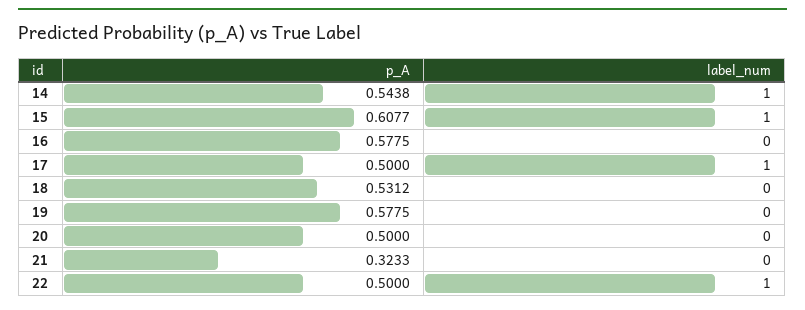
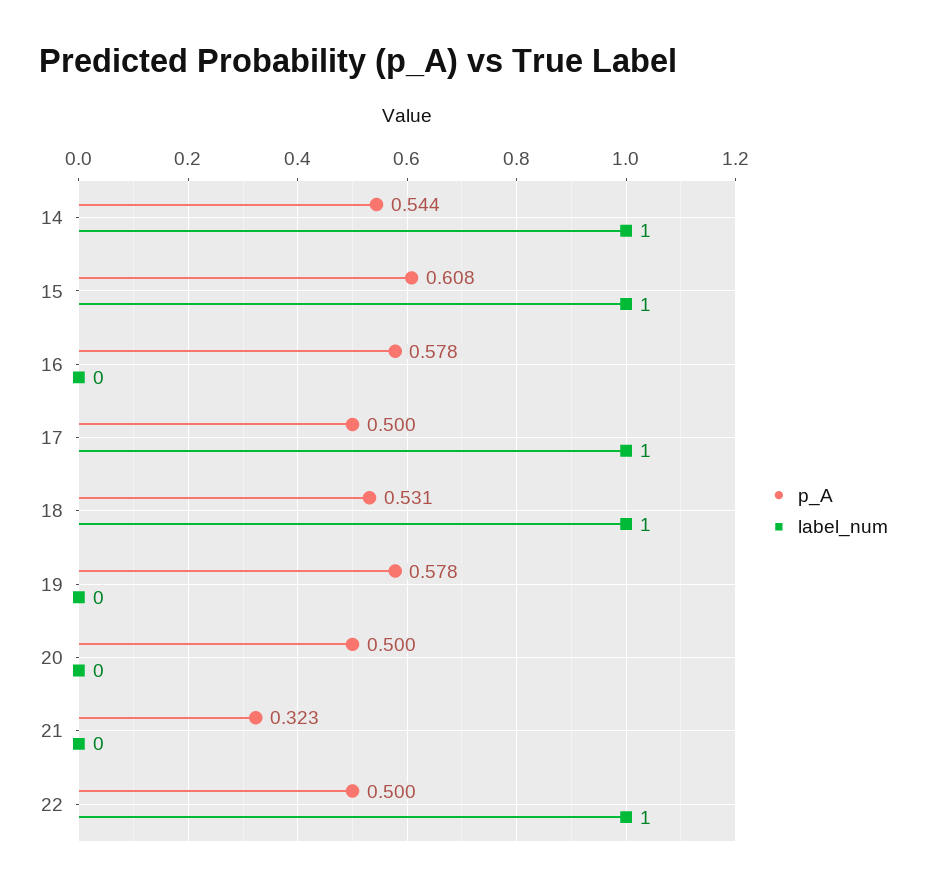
label_num, 18: 0 -> 1

